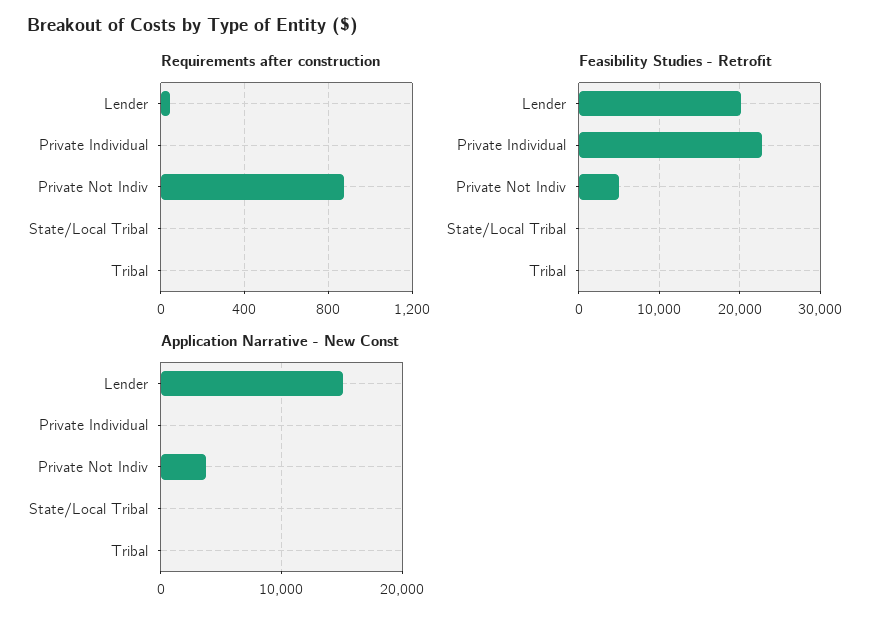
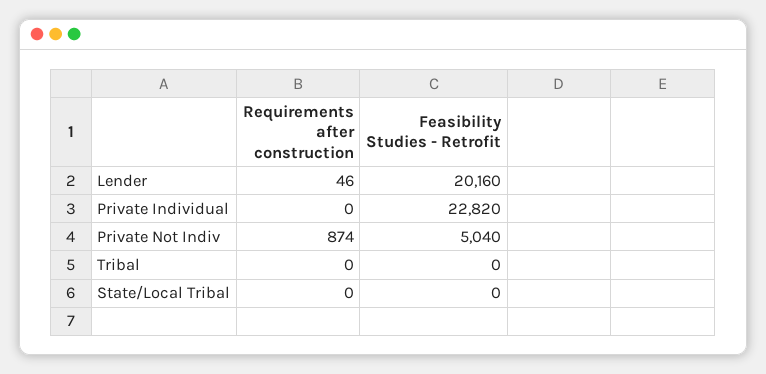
Application Narrative - New Const, Lender: 15000 -> none
Application Narrative - New Const, Private Individual: 0 -> none
Application Narrative - New Const, Private Not Indiv: 4000 -> none
Application Narrative - New Const, State/Local Tribal: 0 -> none
Application Narrative - New Const, Tribal: 0 -> none

